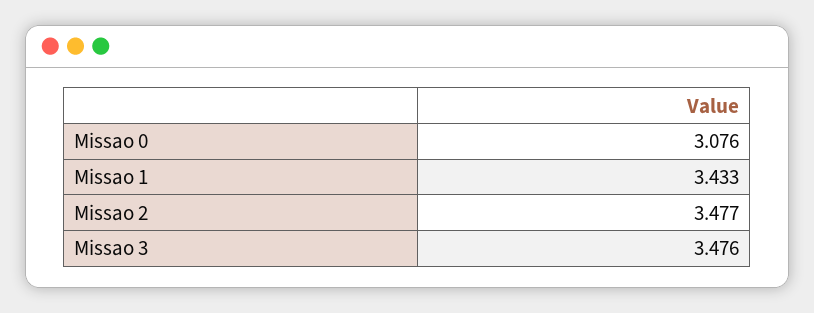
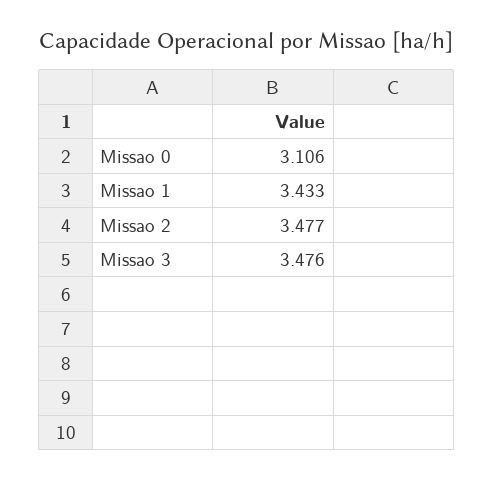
Missao 0: 3.076 -> 3.106

